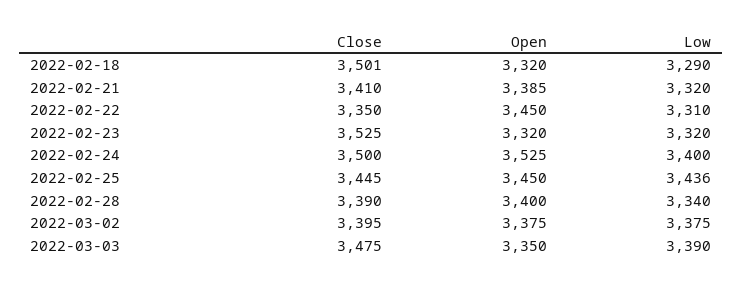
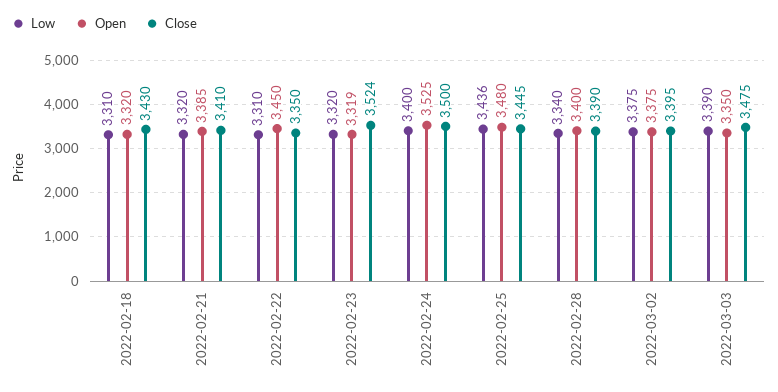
Close, 2022-02-18: 3501 -> 3430
Low, 2022-02-18: 3290 -> 3310
Close, 2022-02-23: 3525 -> 3524
Open, 2022-02-23: 3320 -> 3319
Open, 2022-02-25: 3450 -> 3480

